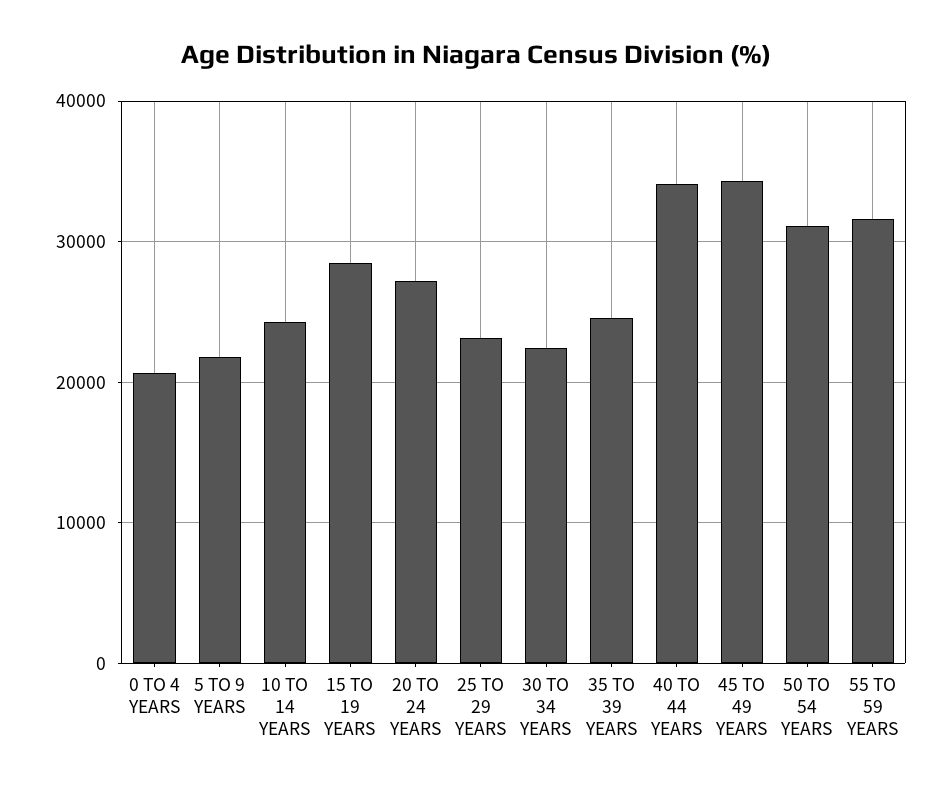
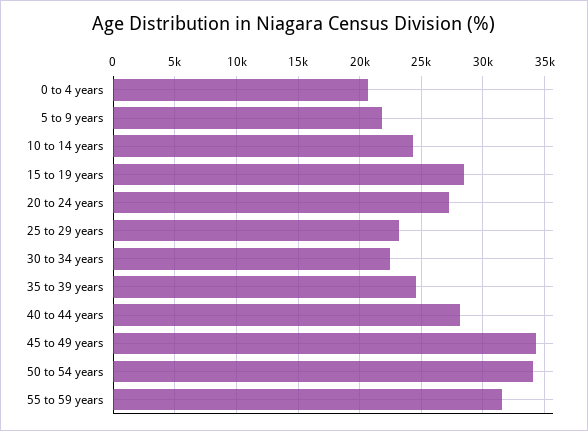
40 TO 44 YEARS: 34000 -> 28000
50 TO 54 YEARS: 31000 -> 34000

